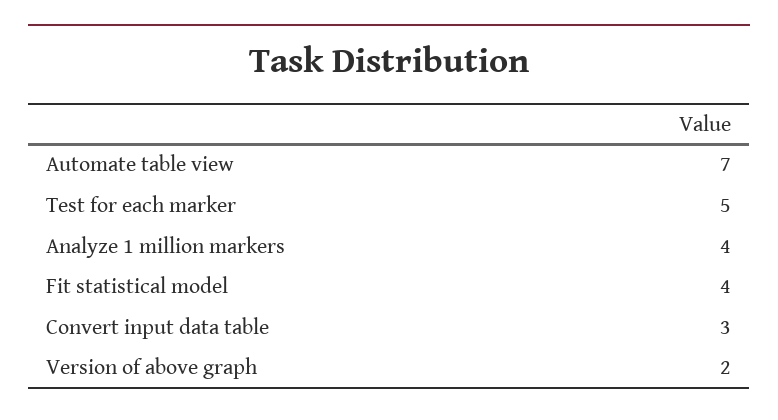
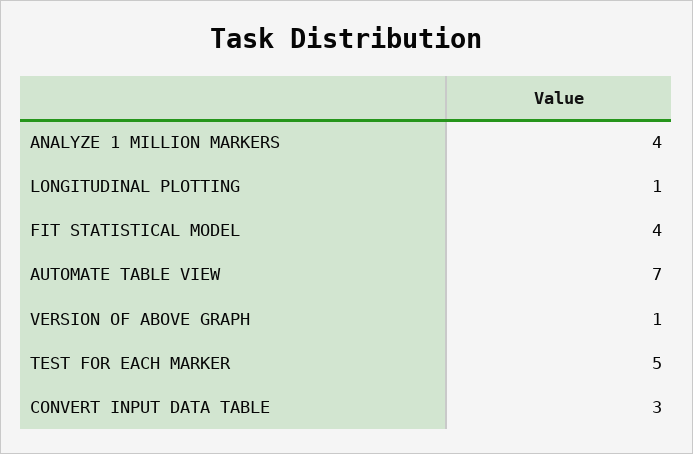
Version of above graph: 2 -> 1
LONGITUDINAL PLOTTING: none -> 1

